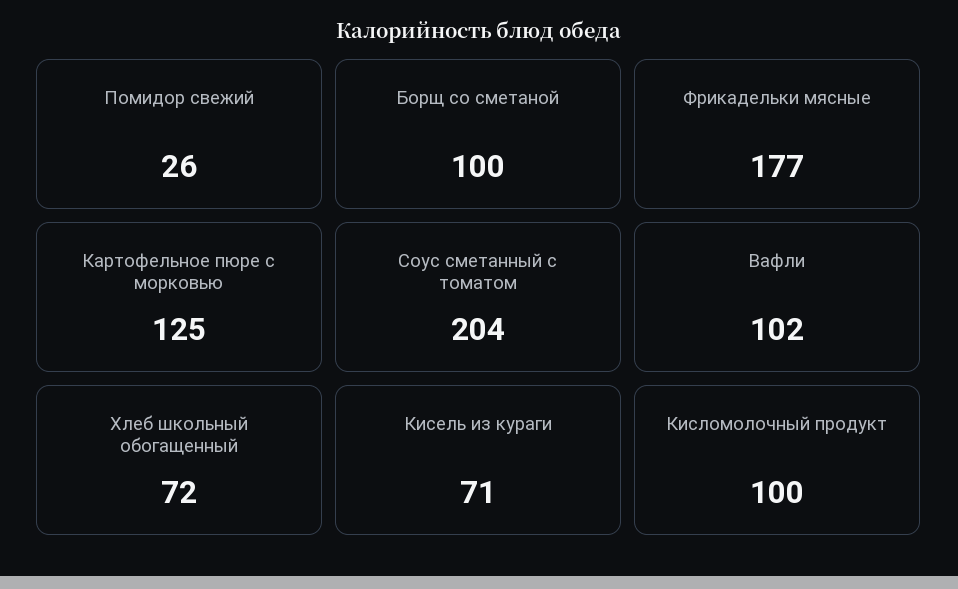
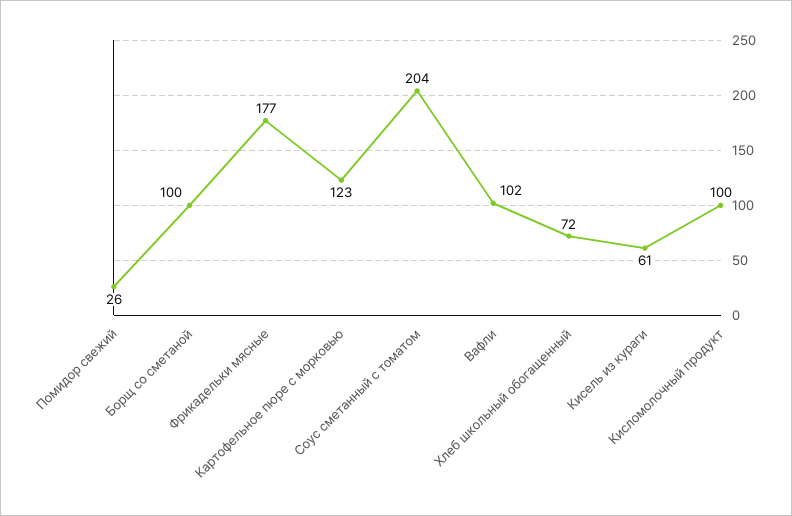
Картофельное пюре с морковью: 125 -> 123
Кисель из кураги: 71 -> 61

